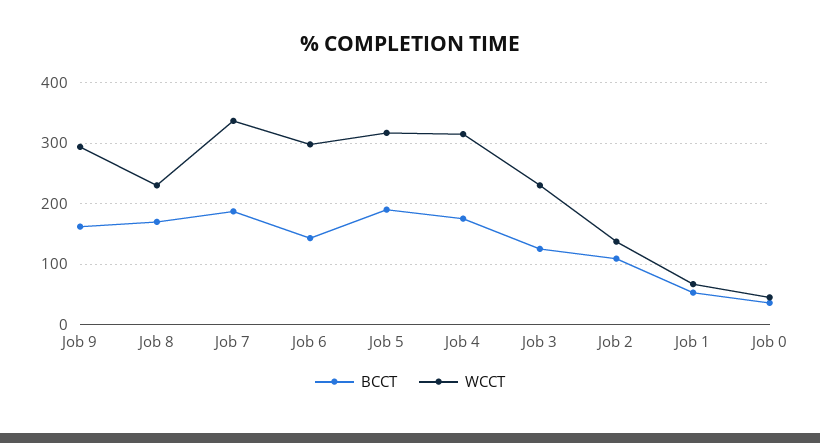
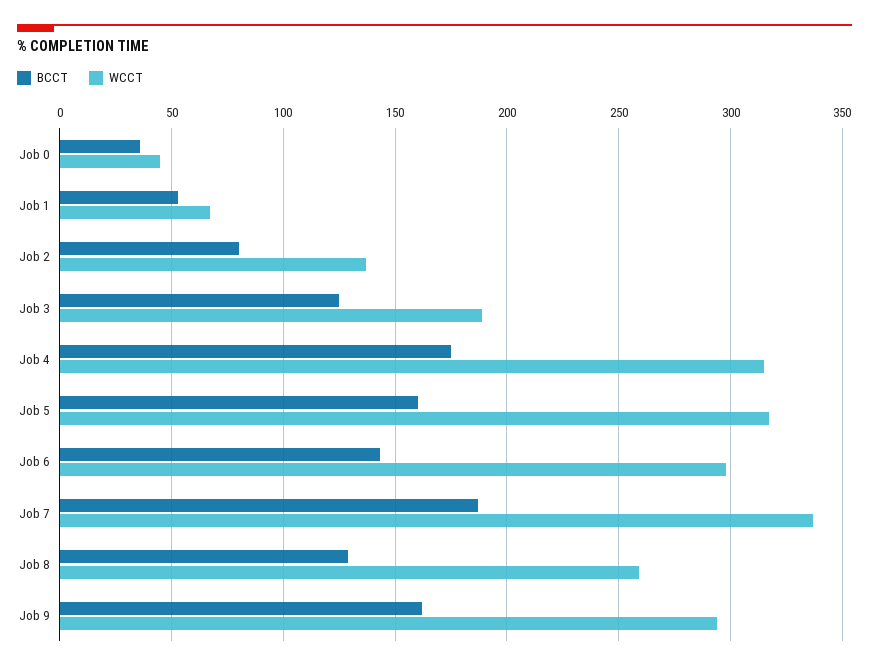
BCCT, Job 8: 170 -> 130
WCCT, Job 8: 230 -> 260
BCCT, Job 5: 190 -> 160
WCCT, Job 3: 230 -> 190
BCCT, Job 2: 110 -> 80

